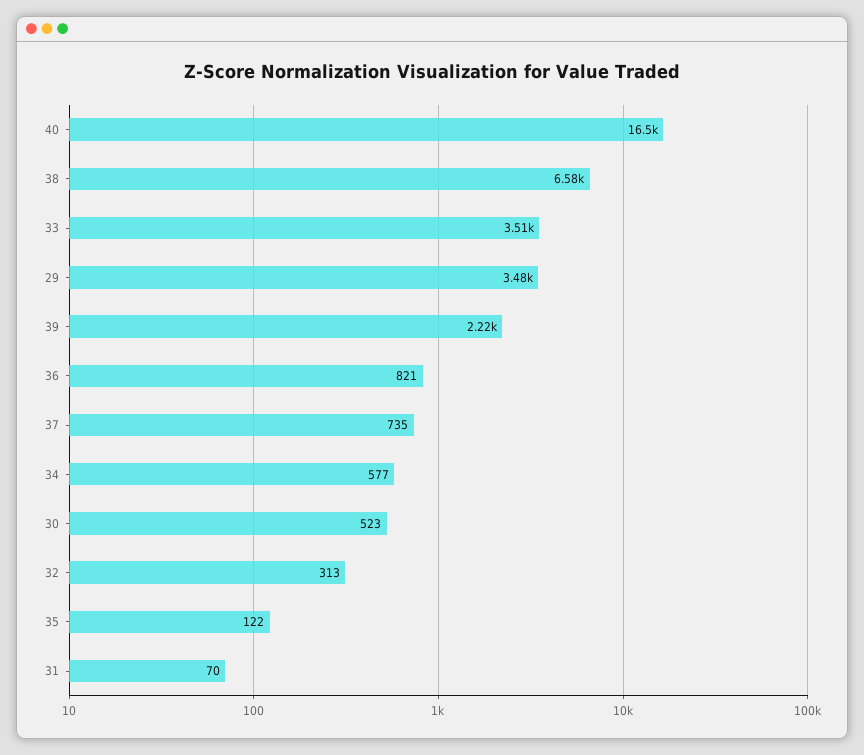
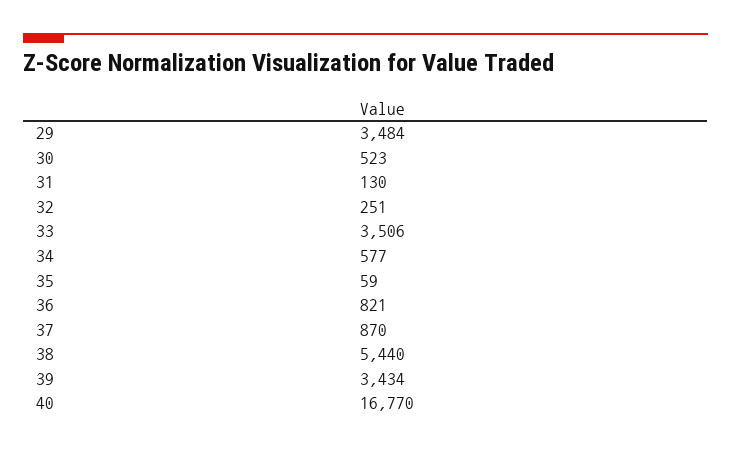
40: 16500 -> 16770
38: 6580 -> 5440
39: 2220 -> 3434
37: 735 -> 870
32: 313 -> 251
35: 122 -> 59
31: 70 -> 130

